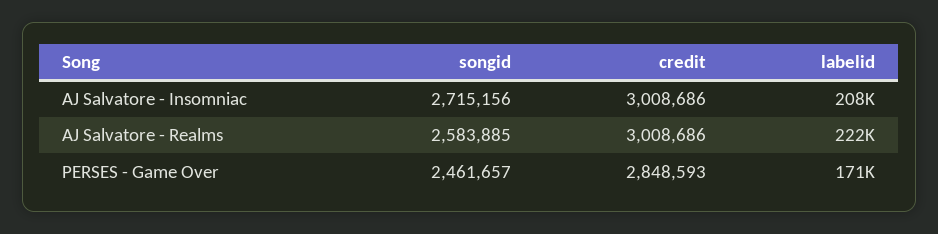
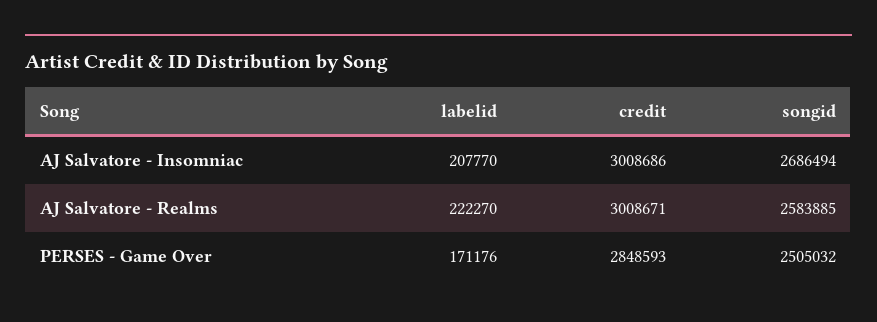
songid, AJ Salvatore - Insomniac: 2715156 -> 2686494
credit, AJ Salvatore - Realms: 3008686 -> 3008671
songid, PERSES - Game Over: 2461657 -> 2505032

